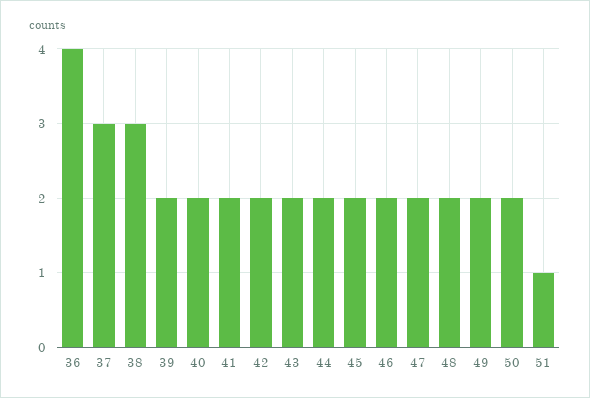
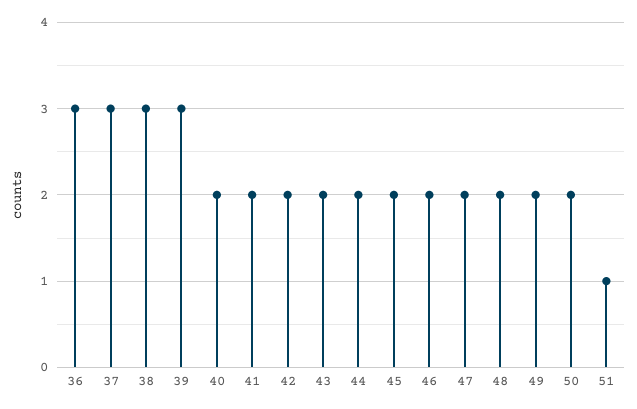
36: 4 -> 3
39: 2 -> 3

